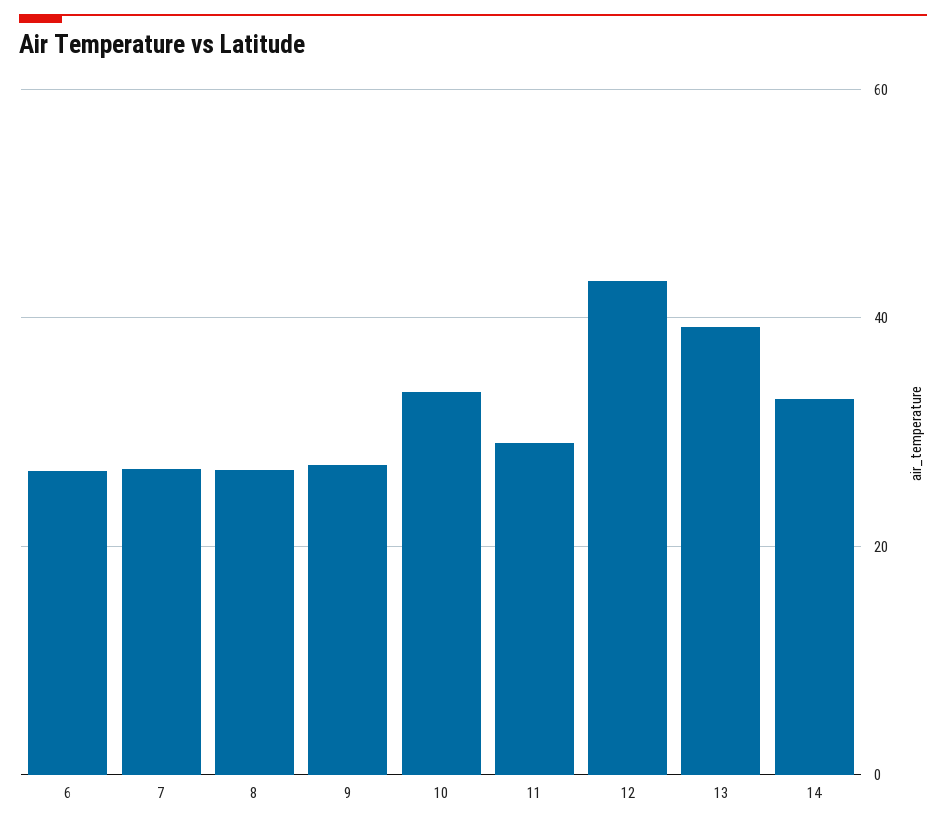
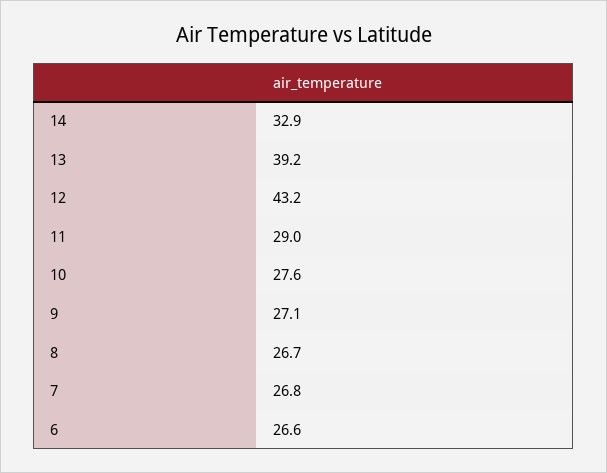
10: 34 -> 27.6

